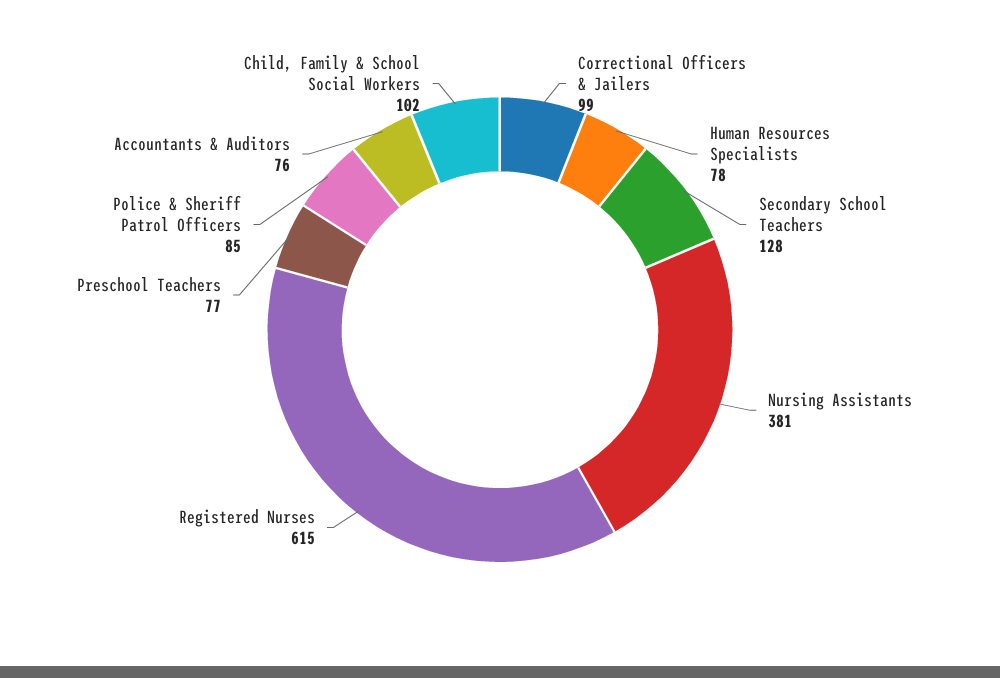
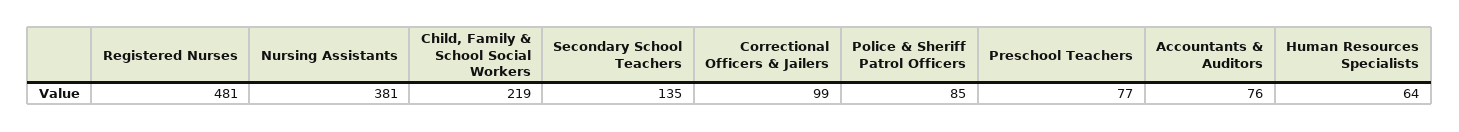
Human Resources Specialists: 78 -> 64
Secondary School Teachers: 128 -> 135
Registered Nurses: 615 -> 481
Child, Family & School Social Workers: 102 -> 219

